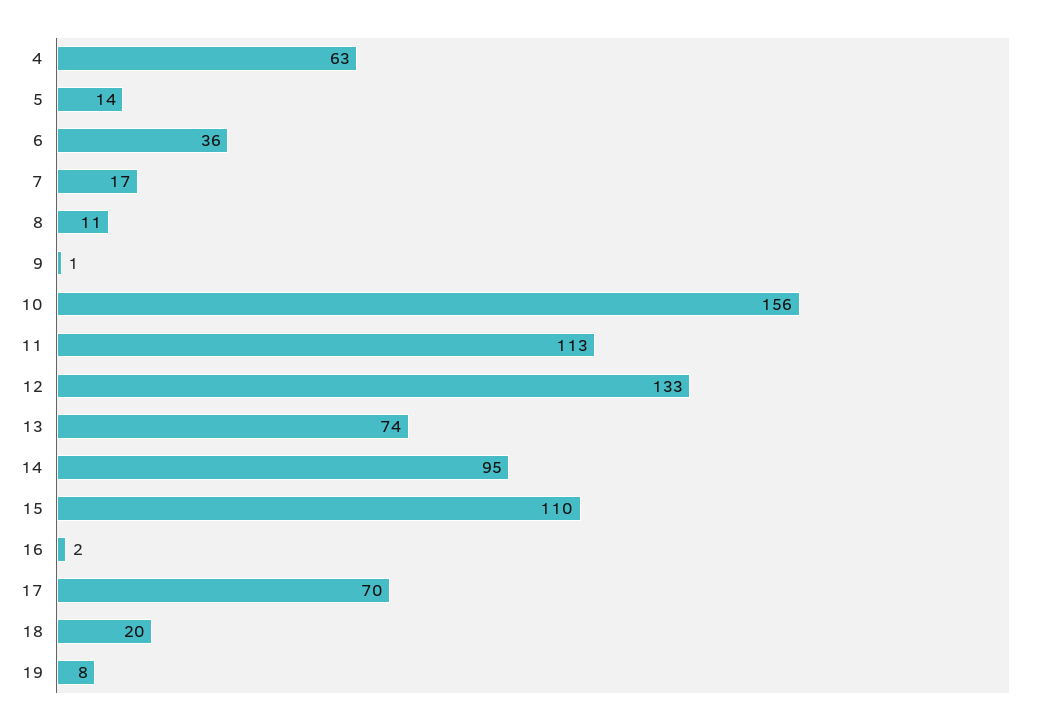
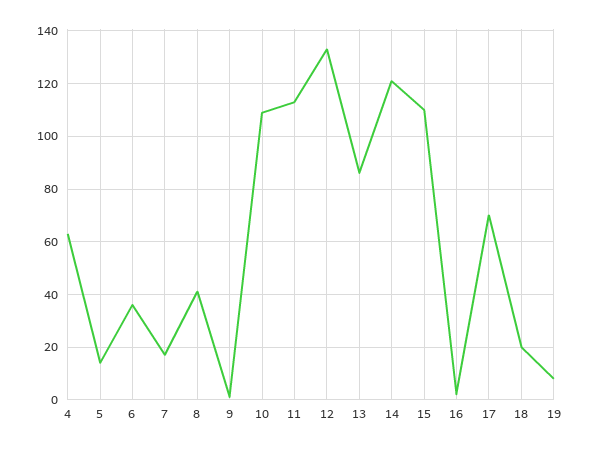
8: 11 -> 40
10: 156 -> 110
13: 74 -> 85
14: 95 -> 120

